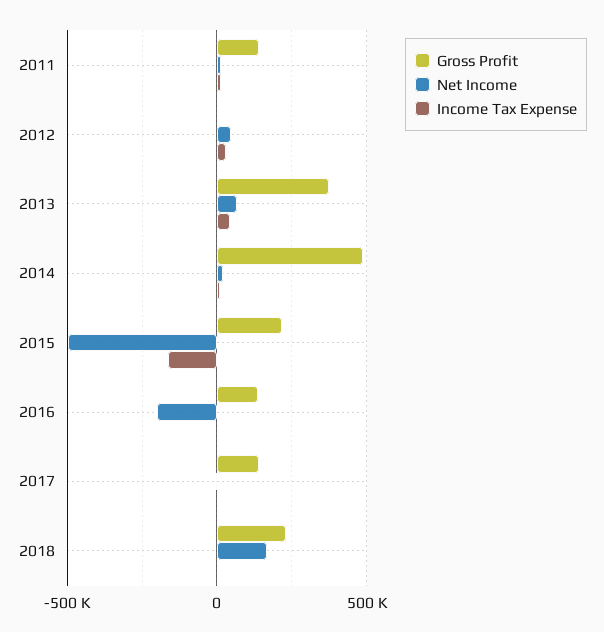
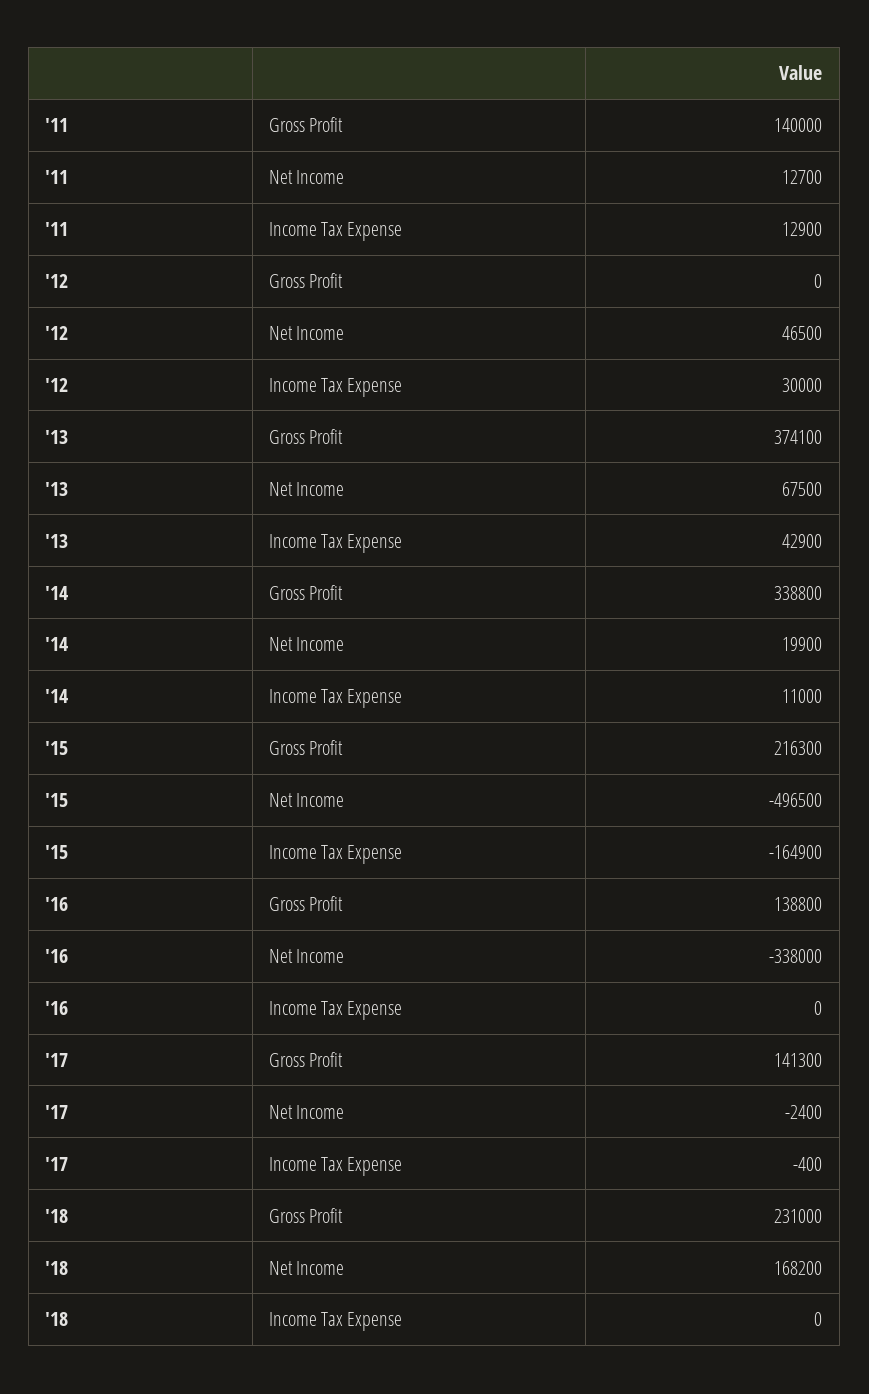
Gross Profit, 2014: 500000 -> 338800
Net Income, 2016: -200000 -> -338000

